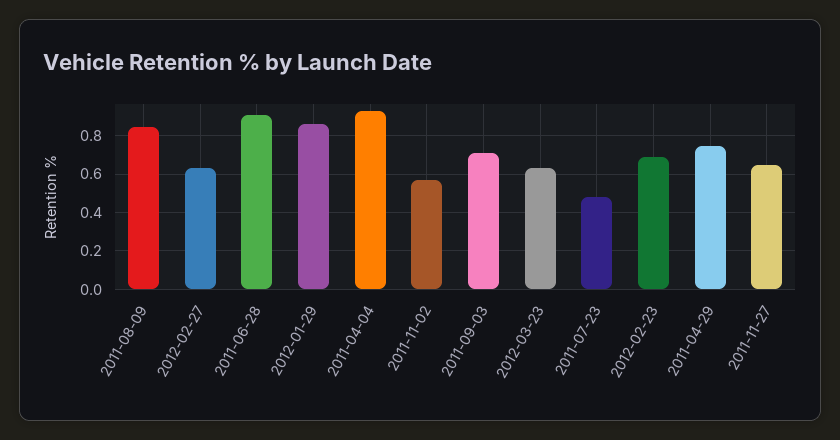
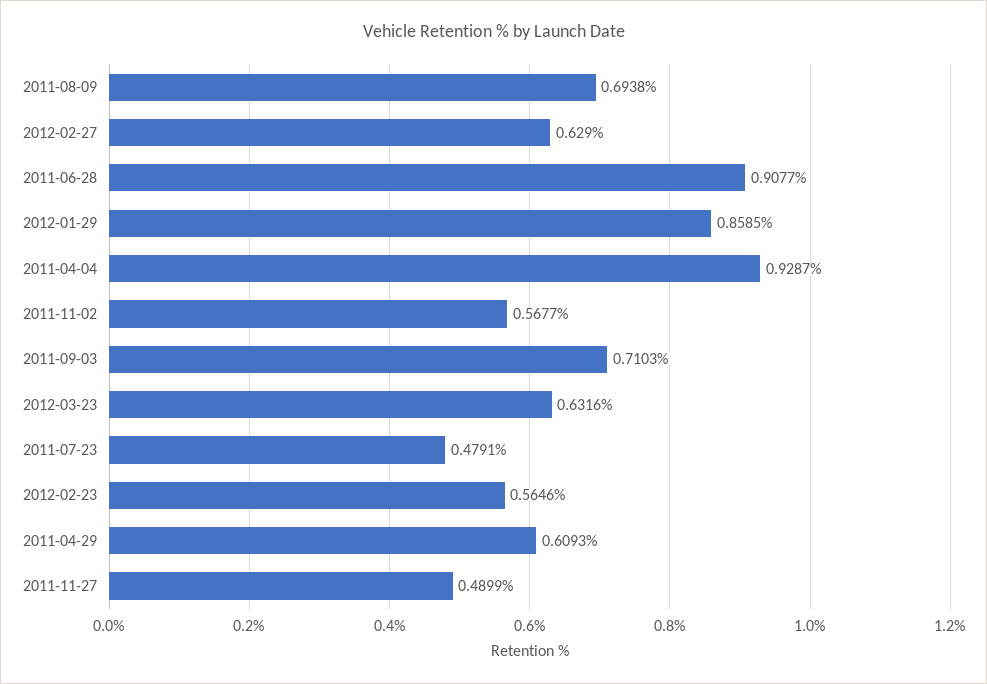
2011-08-09: 0.85 -> 0.6938
2012-02-23: 0.7 -> 0.5646
2011-04-29: 0.75 -> 0.6093
2011-11-27: 0.65 -> 0.4899

